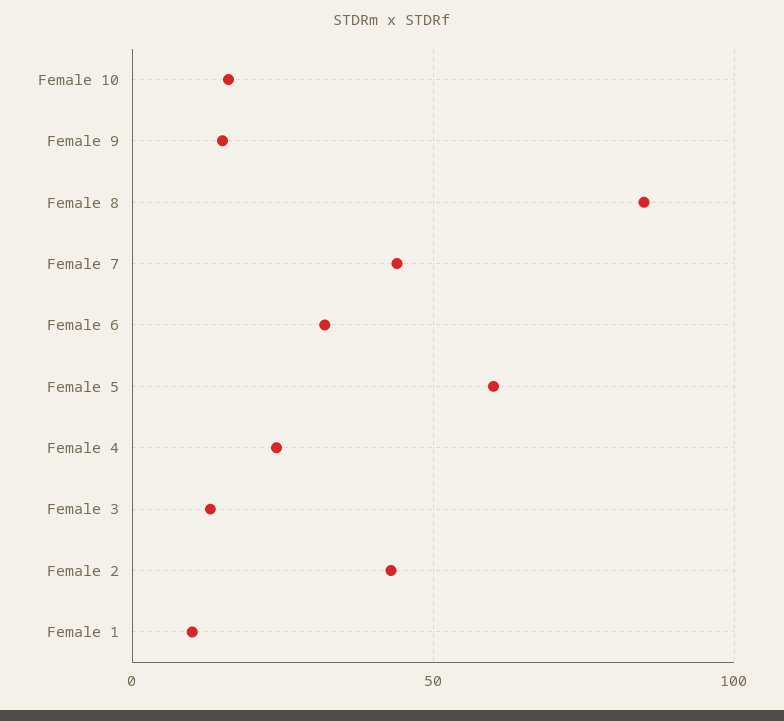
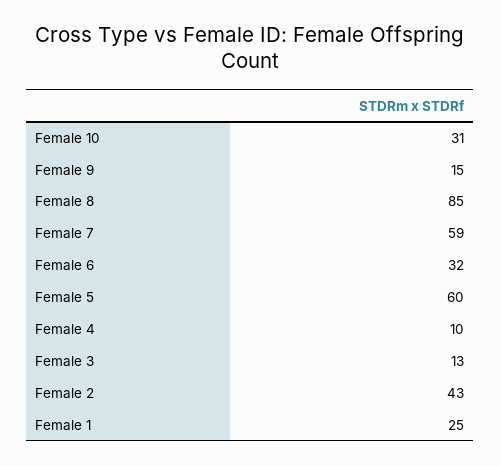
Female 10: 15 -> 31
Female 7: 45 -> 59
Female 4: 25 -> 10
Female 1: 10 -> 25

